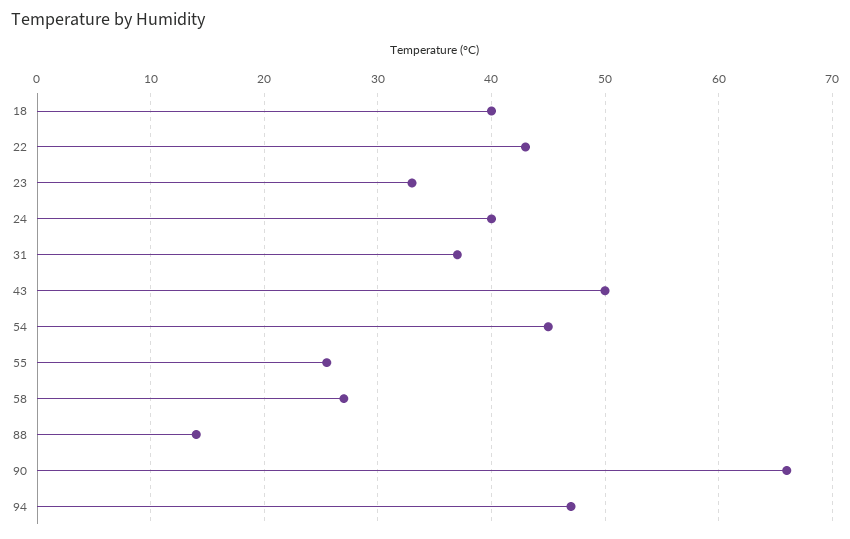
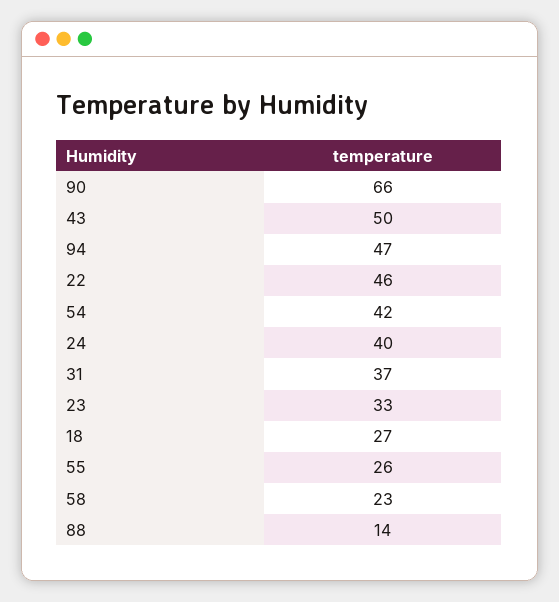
18: 40 -> 27
22: 43 -> 46
54: 45 -> 42
58: 27 -> 23

